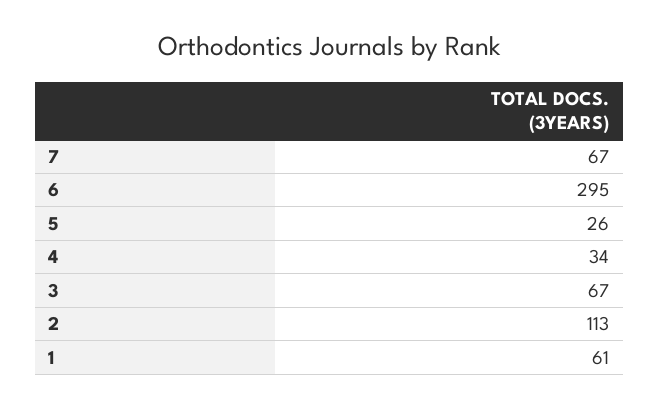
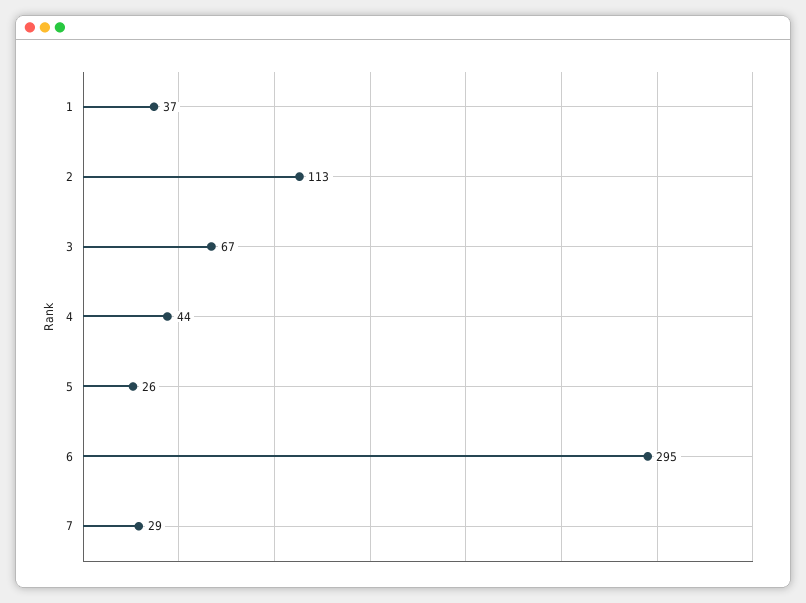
7: 67 -> 29
4: 34 -> 44
1: 61 -> 37

